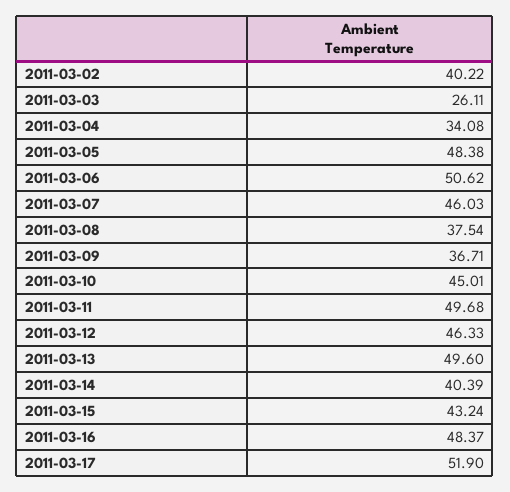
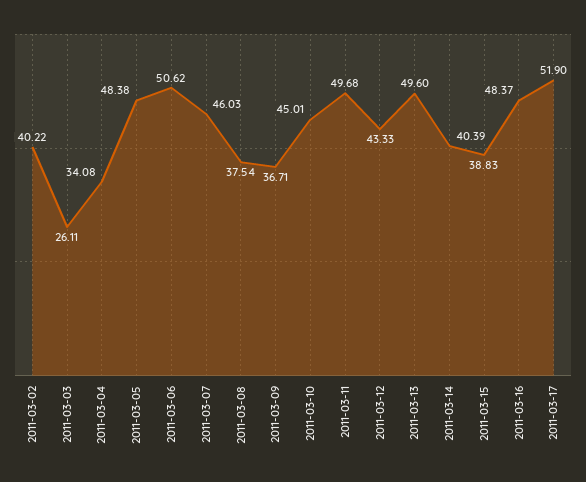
2011-03-12: 46.33 -> 43.33
2011-03-15: 43.24 -> 38.83

